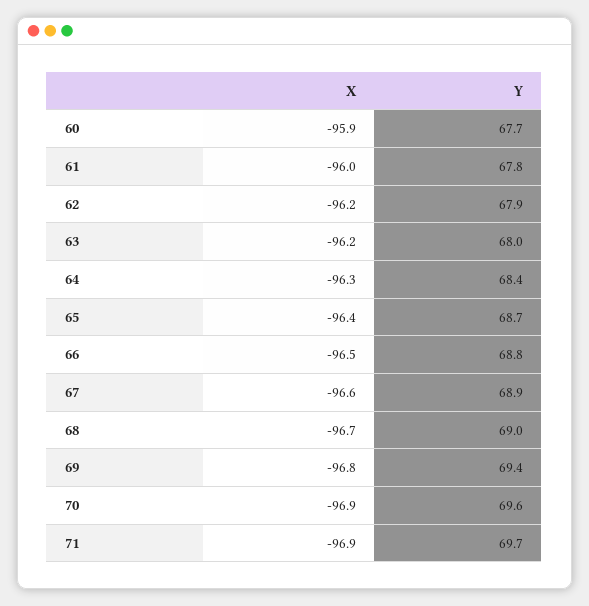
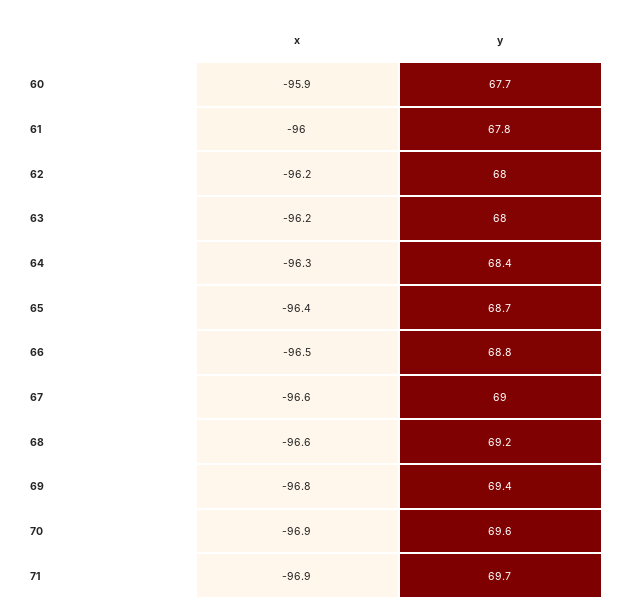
Y, 62: 67.9 -> 68
Y, 67: 68.9 -> 69
X, 68: -96.7 -> -96.6
Y, 68: 69 -> 69.2

